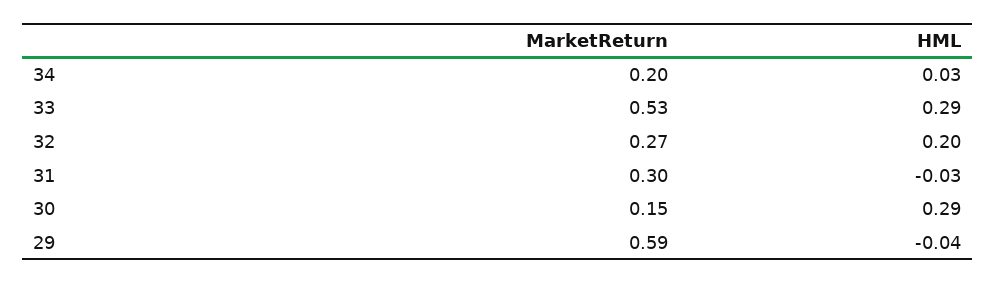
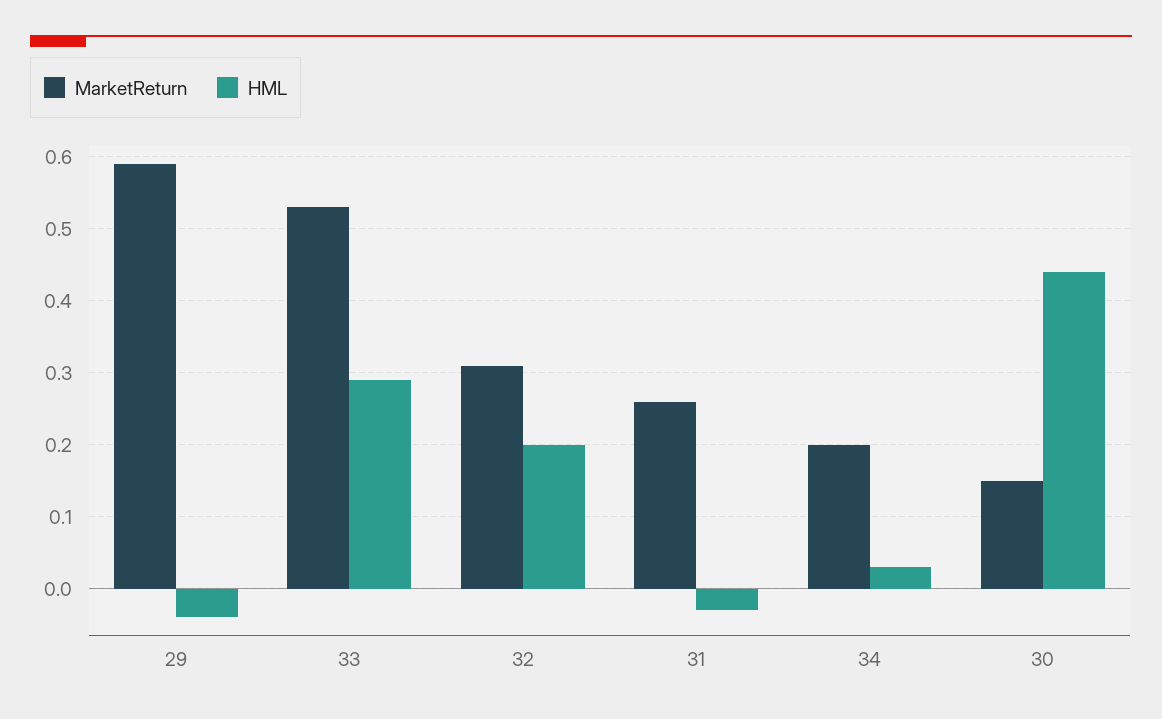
MarketReturn, 32: 0.27 -> 0.31
MarketReturn, 31: 0.3 -> 0.26
HML, 30: 0.29 -> 0.44

